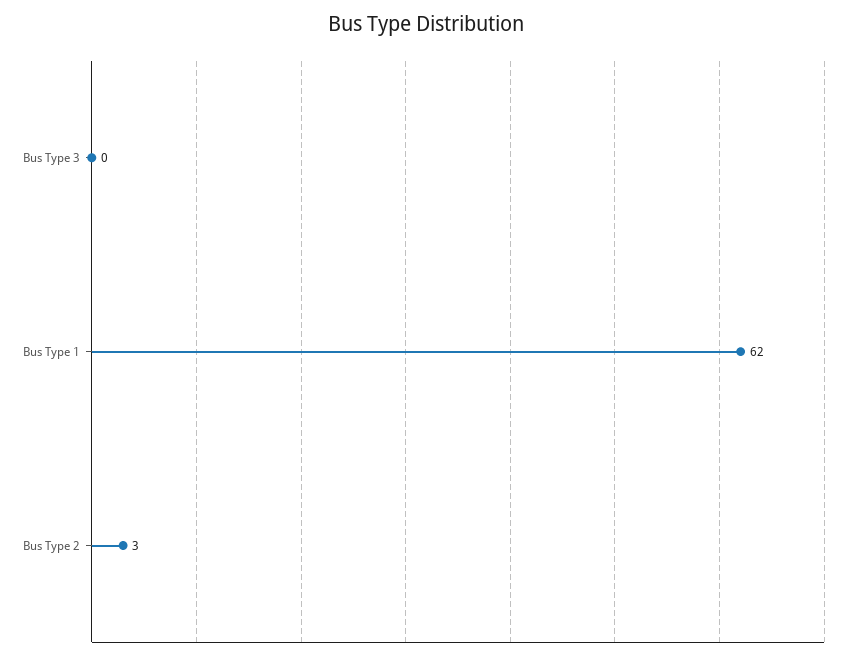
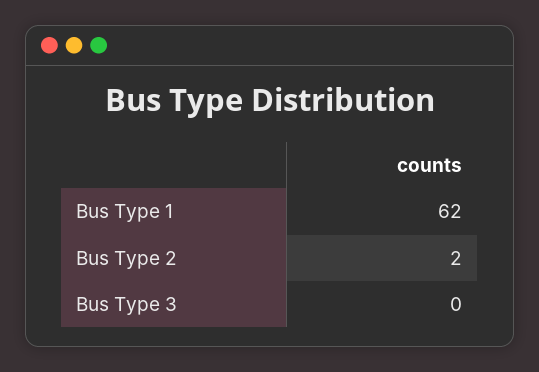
Bus Type 2: 3 -> 2

